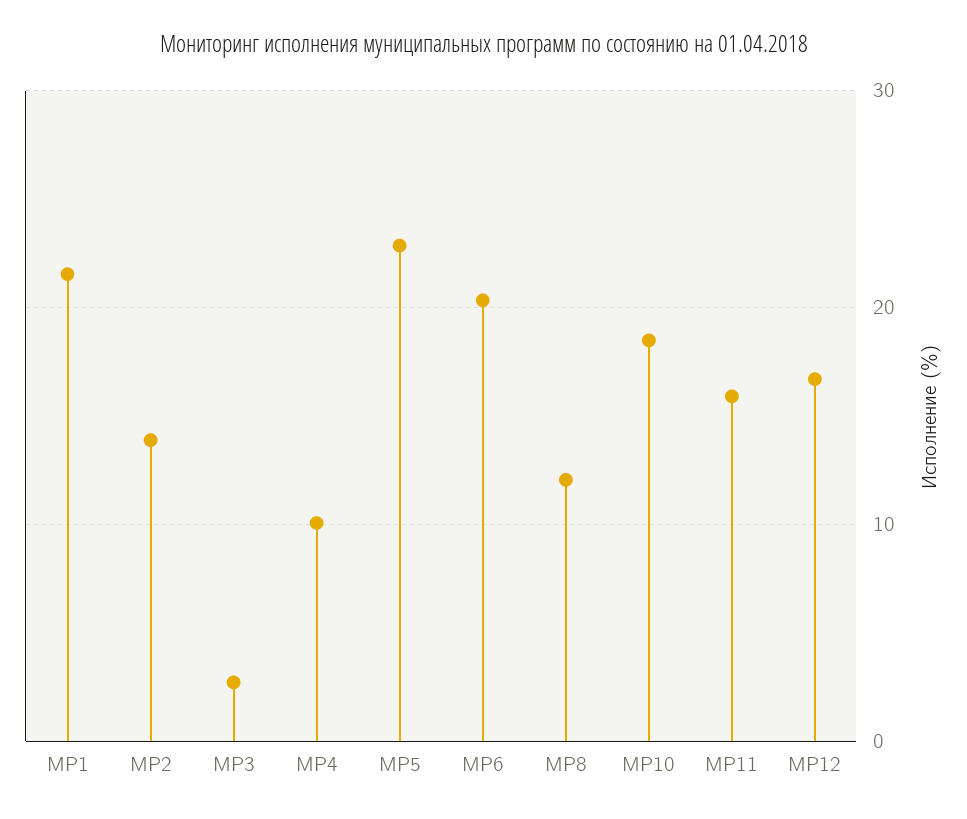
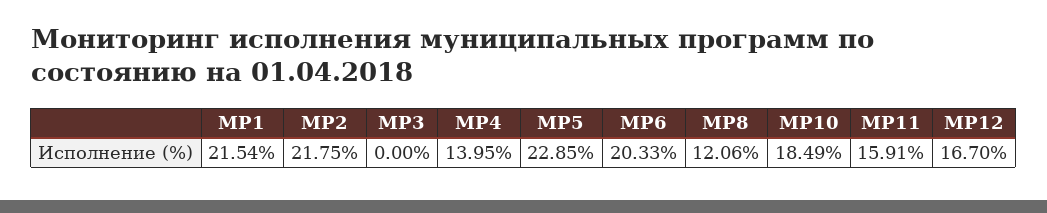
MP2: 14 -> 21.75
MP3: 3 -> 0
MP4: 10 -> 13.95

